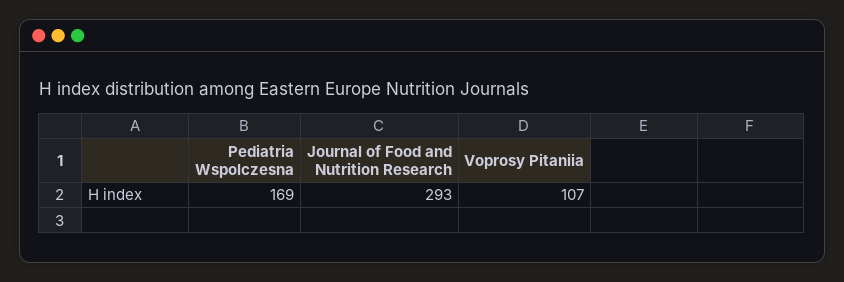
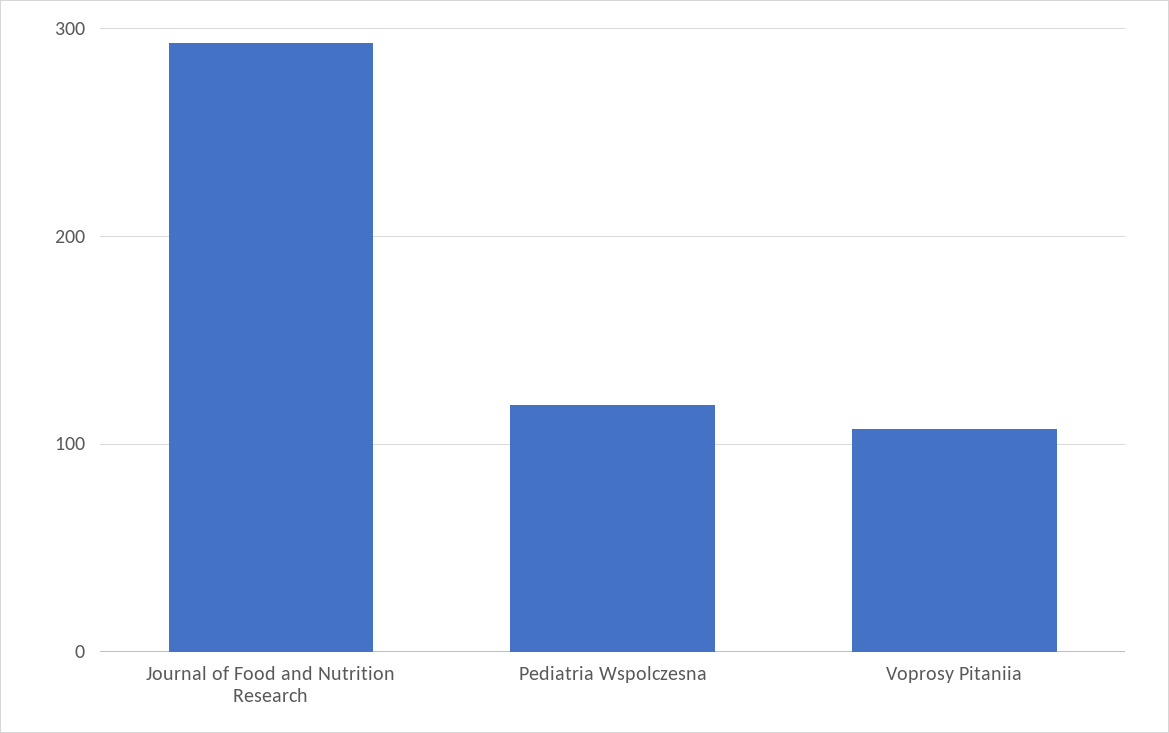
Pediatria Wspolczesna: 169 -> 120

